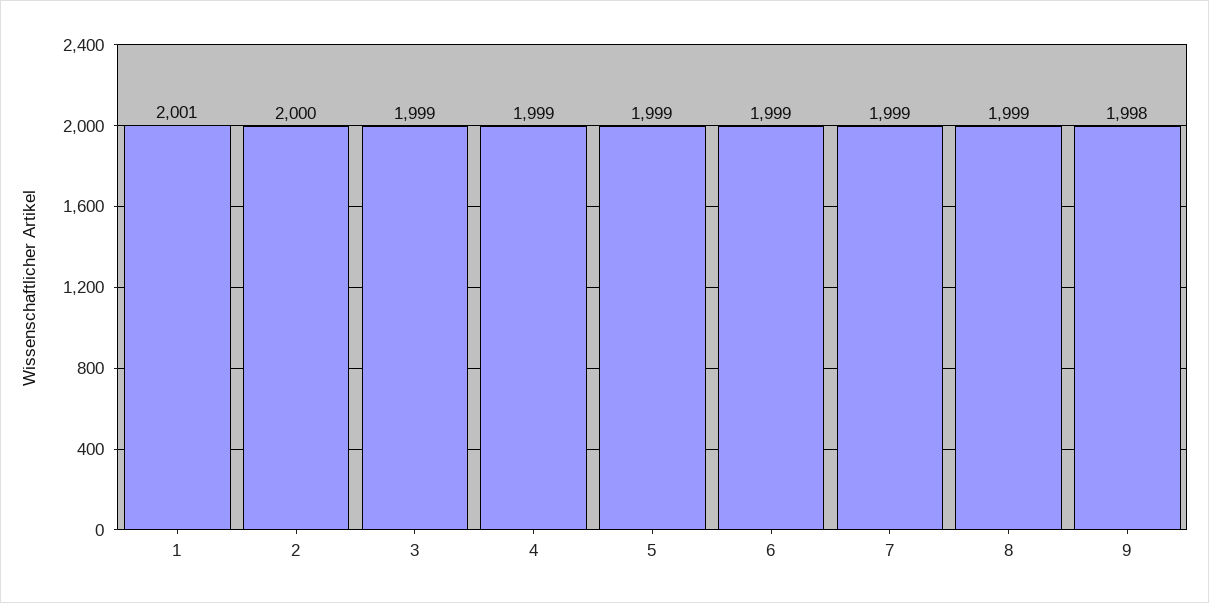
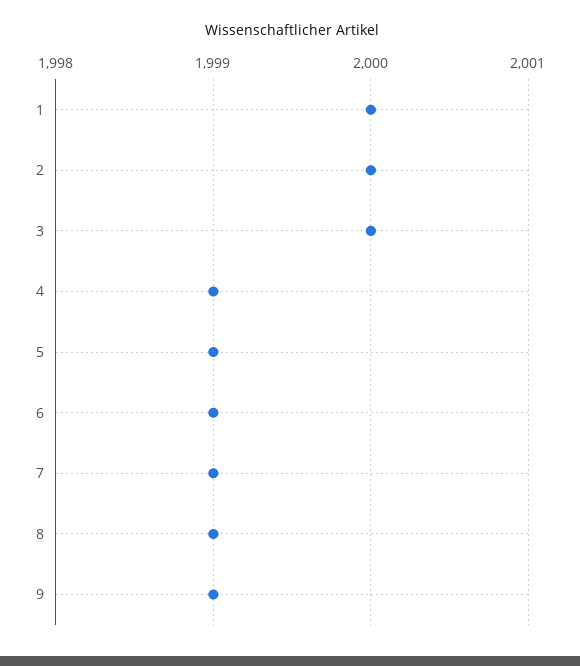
1: 2001 -> 2000
3: 1999 -> 2000
9: 1998 -> 1999

